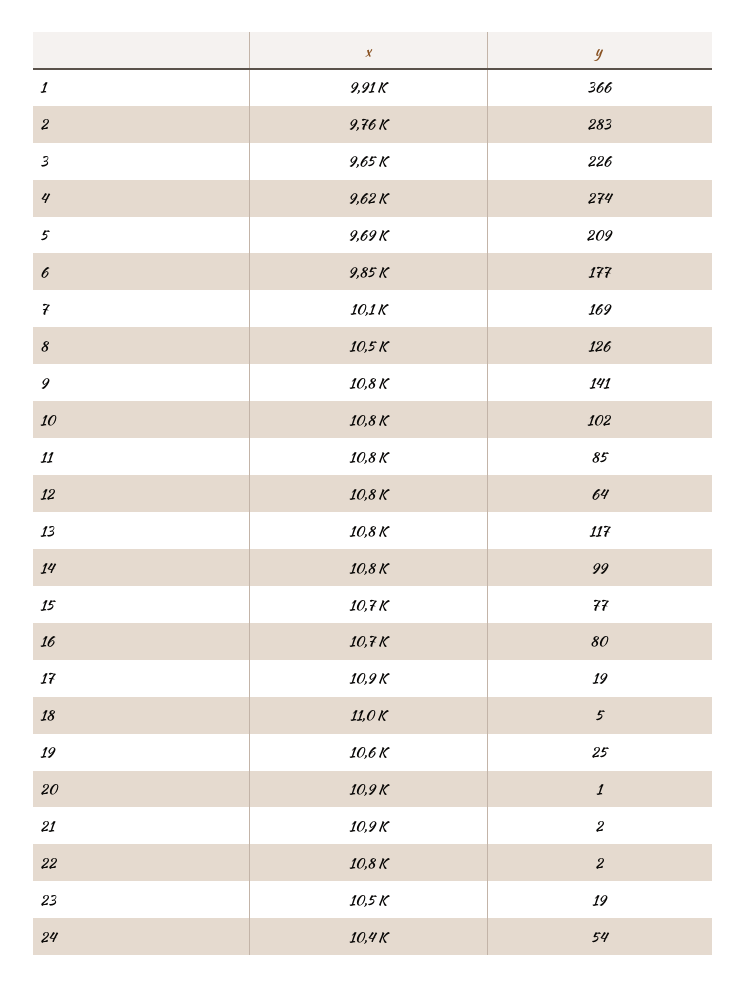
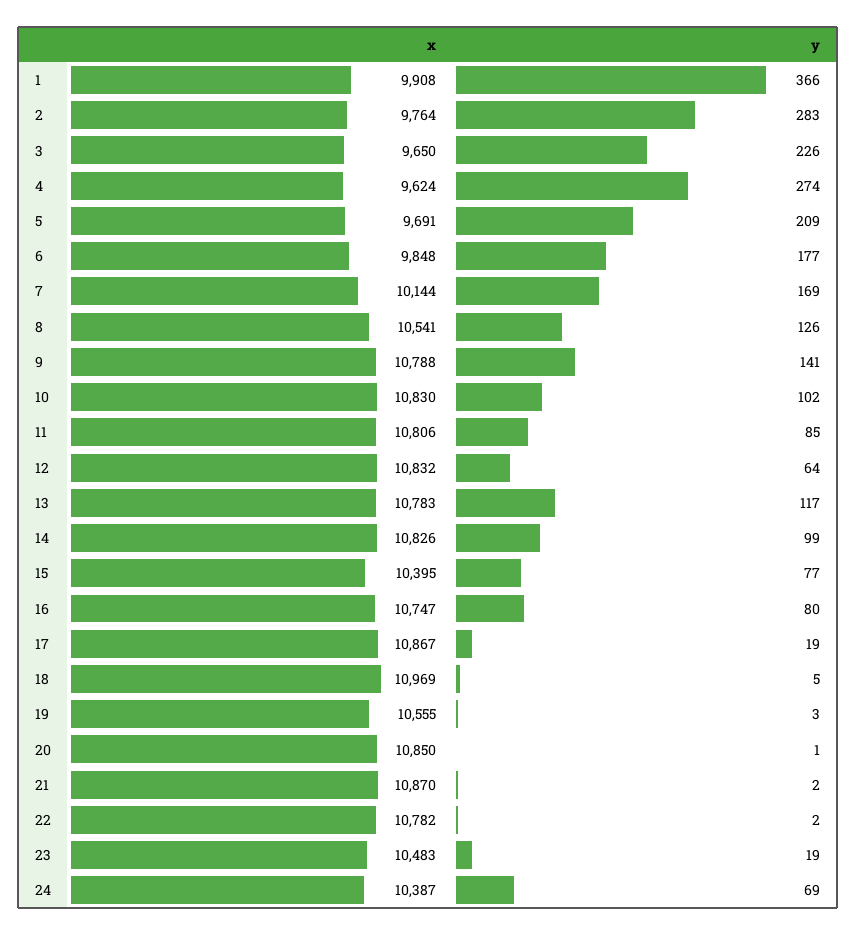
x, 15: 10700 -> 10395
y, 19: 25 -> 3
y, 24: 54 -> 69

